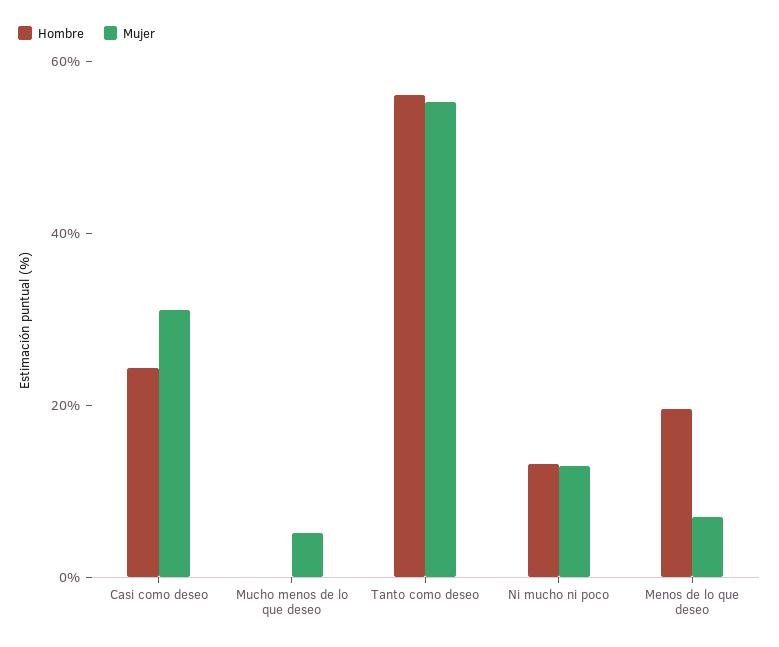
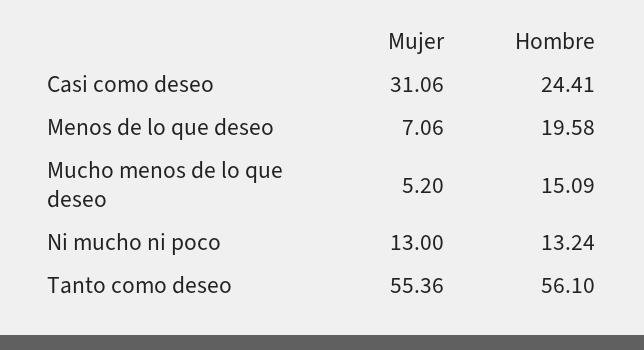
Hombre, Mucho menos de lo que deseo: 0 -> 15.09

